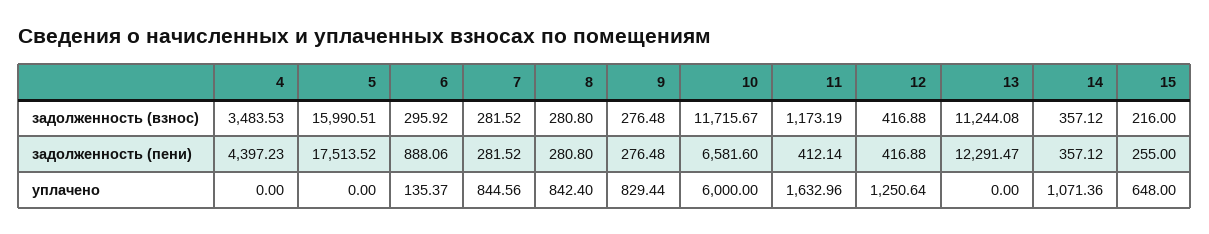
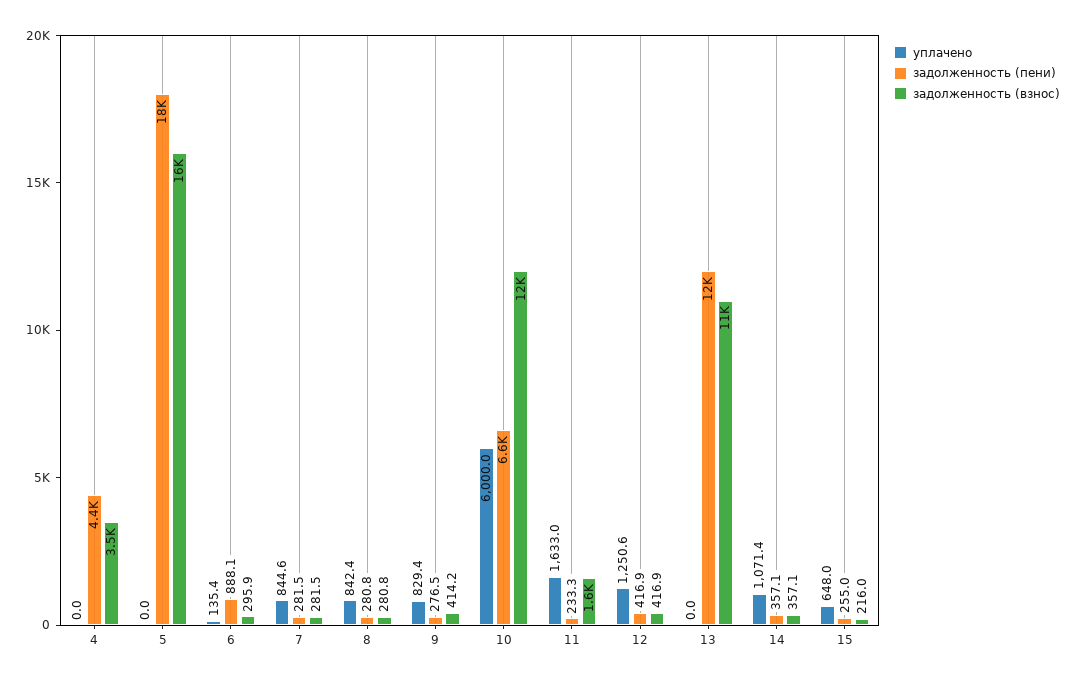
задолженность (взнос), 9: 276.48 -> 414.2
задолженность (взнос), 11: 1173.19 -> 1600
задолженность (пени), 11: 412.14 -> 233.3

